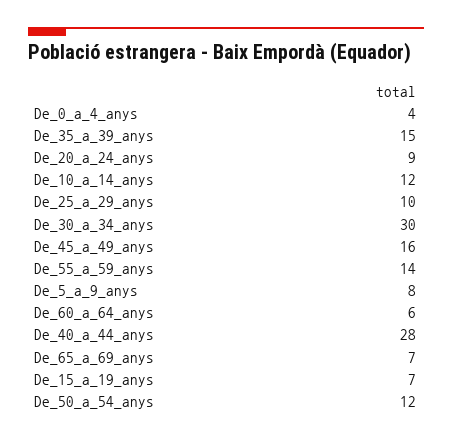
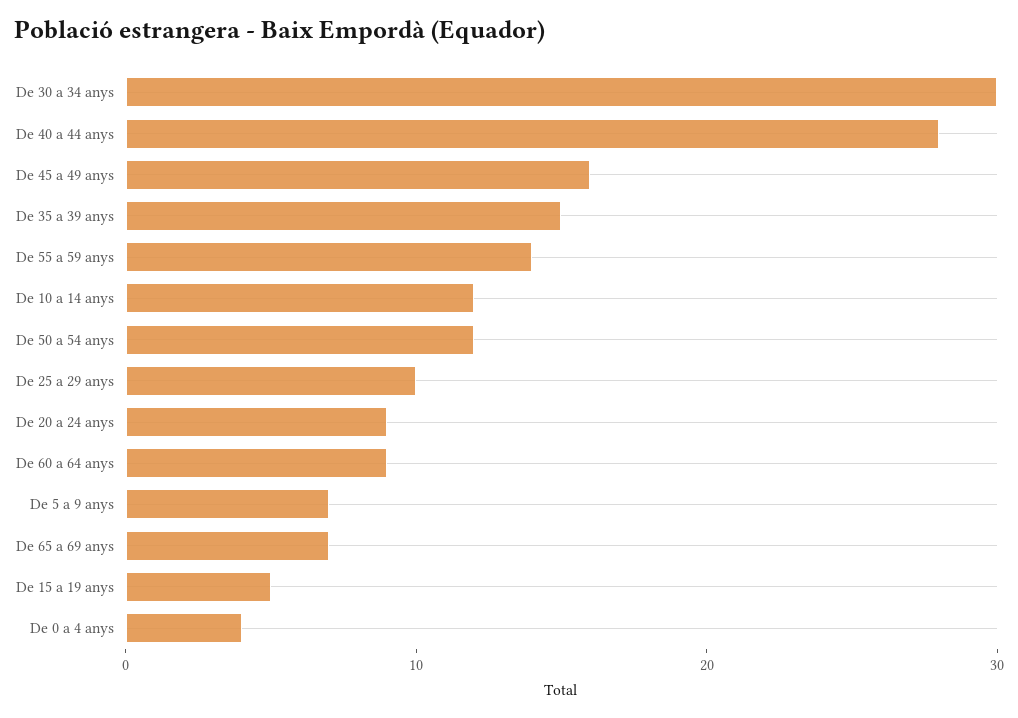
De_5_a_9_anys: 8 -> 7
De_60_a_64_anys: 6 -> 9
De_15_a_19_anys: 7 -> 5

